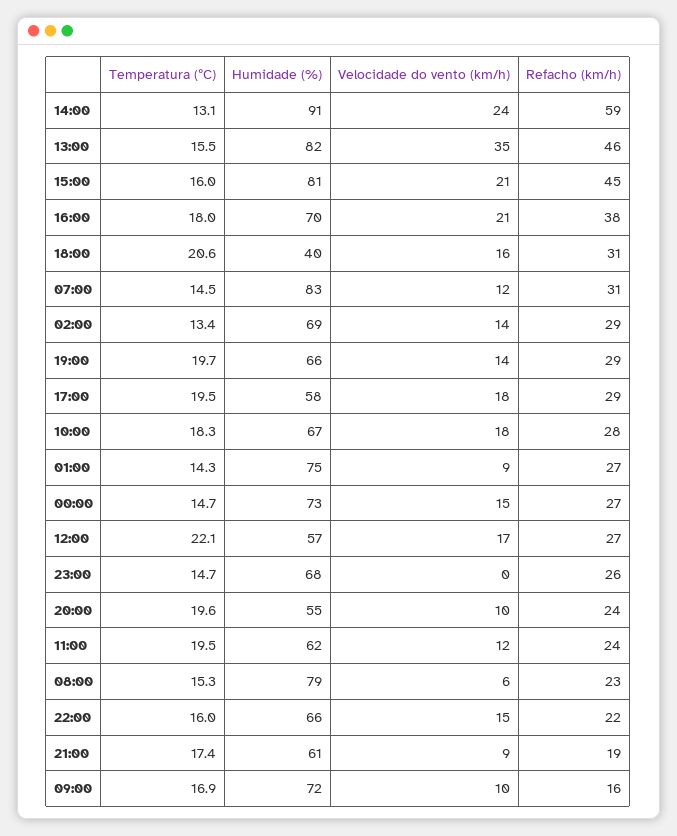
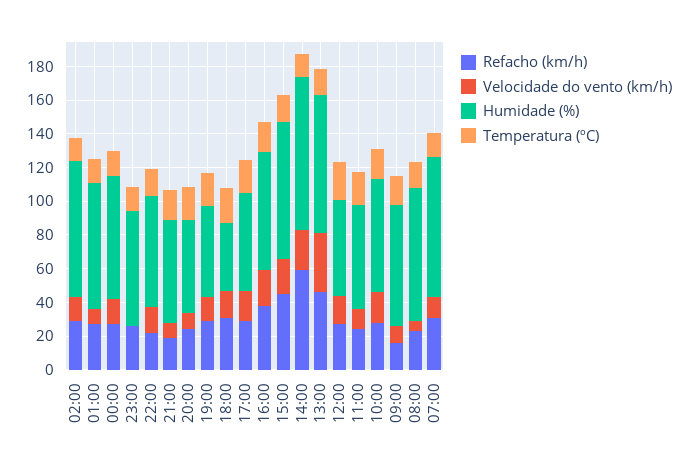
Humidade (%), 02:00: 69 -> 80
Humidade (%), 19:00: 66 -> 55

